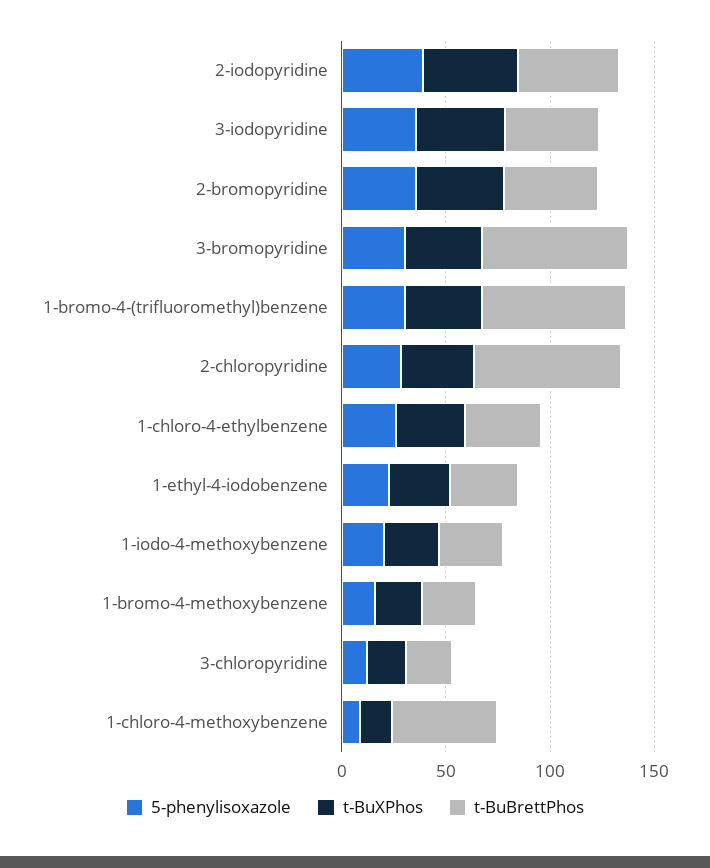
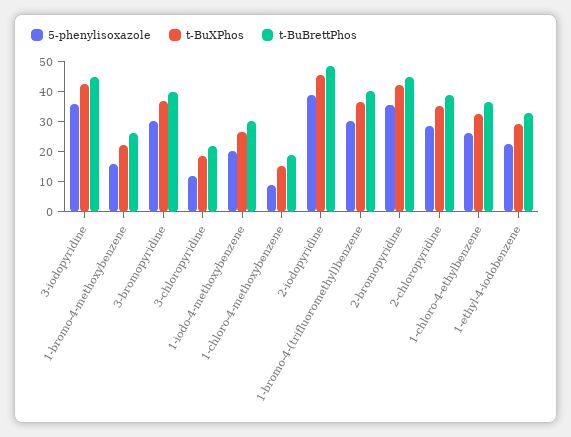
t-BuBrettPhos, 3-bromopyridine: 70 -> 40
t-BuBrettPhos, 1-bromo-4-(trifluoromethyl)benzene: 70 -> 40
t-BuBrettPhos, 2-chloropyridine: 70 -> 40
t-BuBrettPhos, 1-chloro-4-methoxybenzene: 50 -> 20

